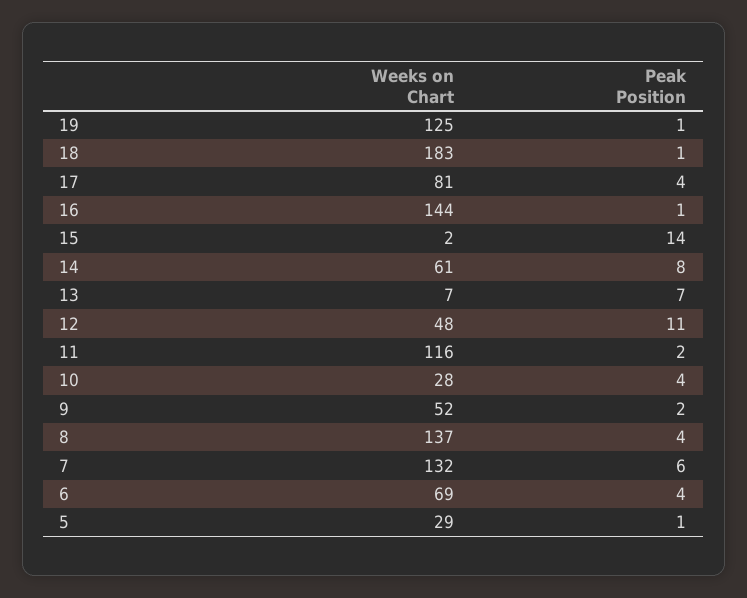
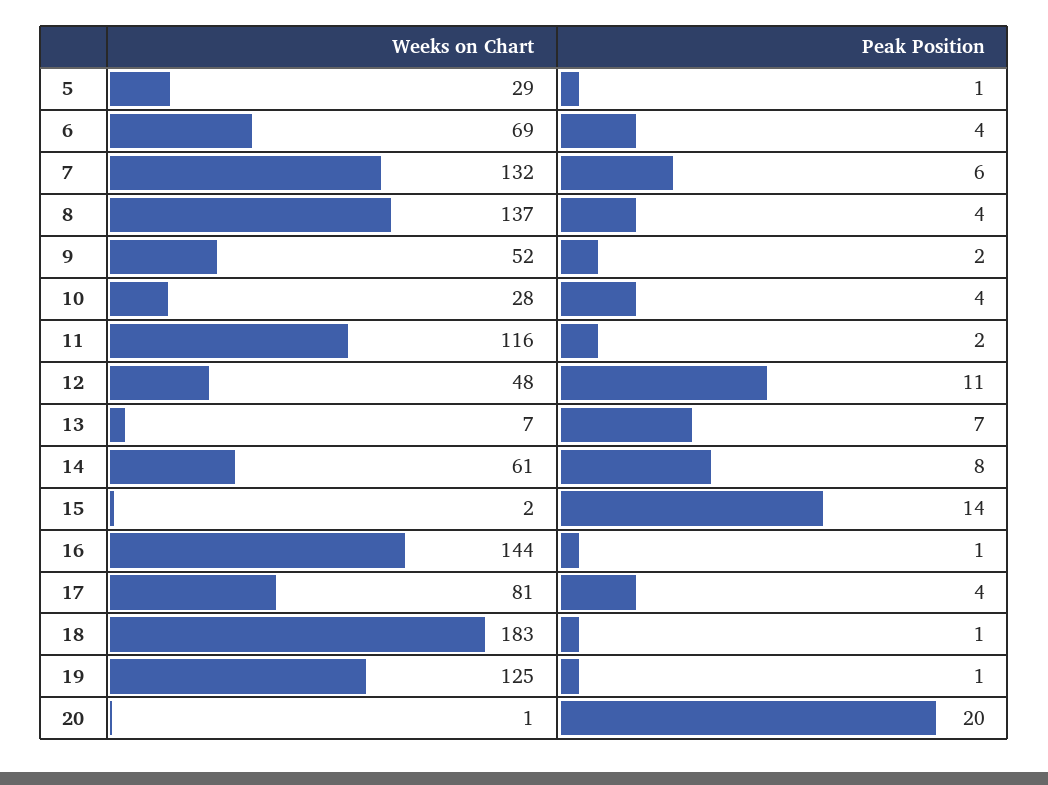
Weeks on Chart, 20: none -> 1
Peak Position, 20: none -> 20

